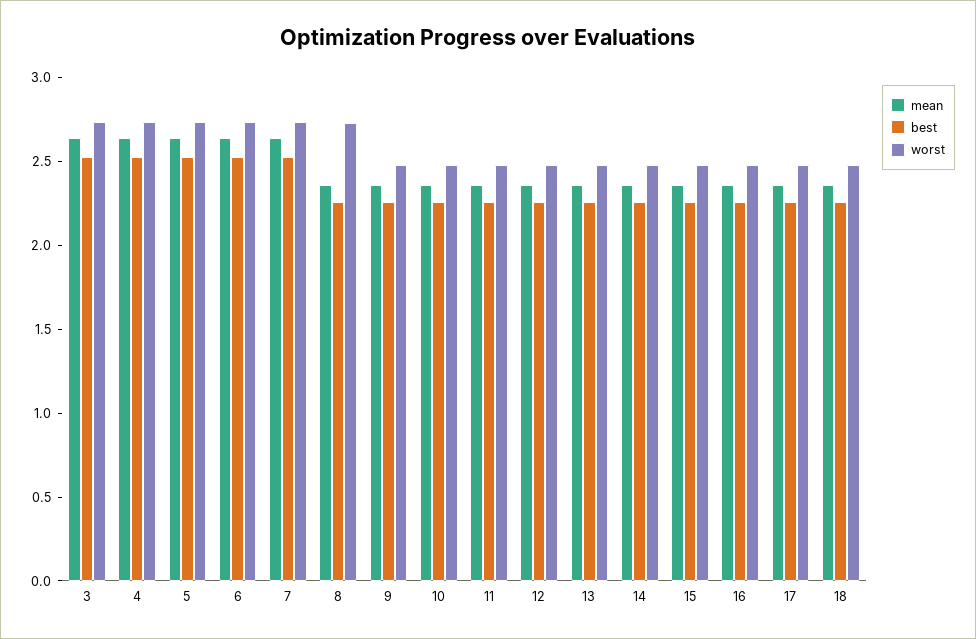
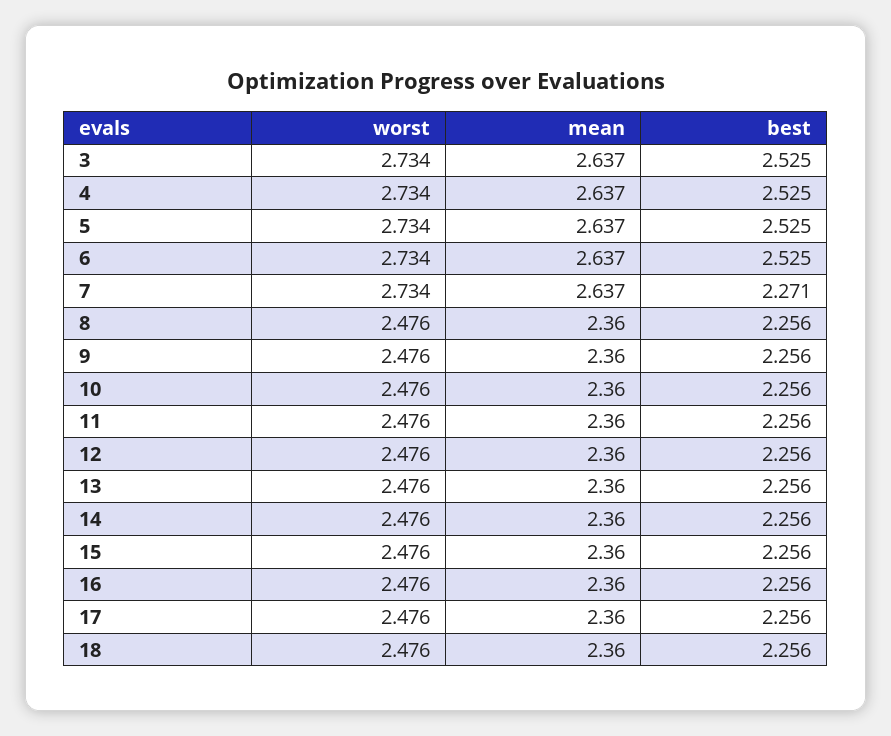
best, 7: 2.5 -> 2.271
worst, 8: 2.7 -> 2.476

